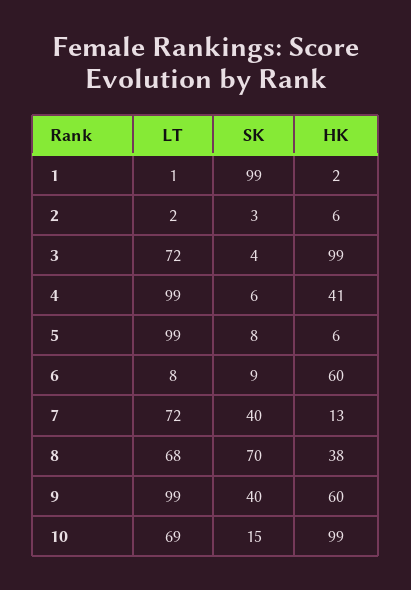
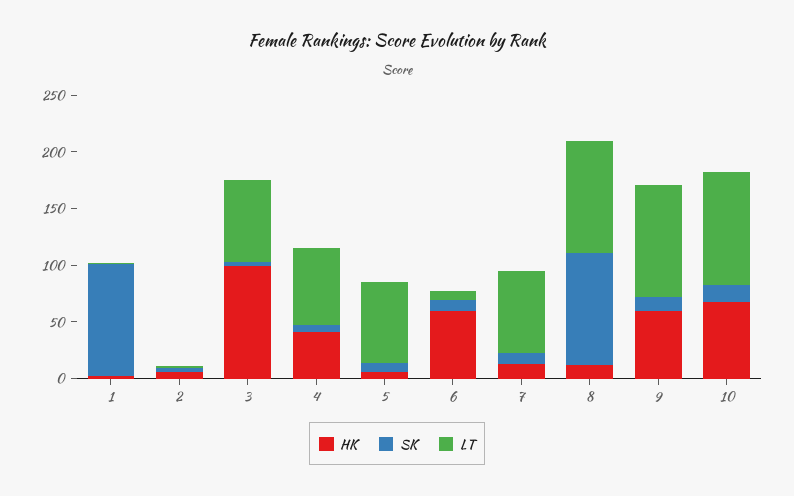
LT, 4: 99 -> 70
LT, 5: 99 -> 70
SK, 7: 40 -> 10
LT, 8: 68 -> 100
SK, 8: 70 -> 100
HK, 8: 38 -> 10
SK, 9: 40 -> 10
LT, 10: 69 -> 100
HK, 10: 99 -> 70

